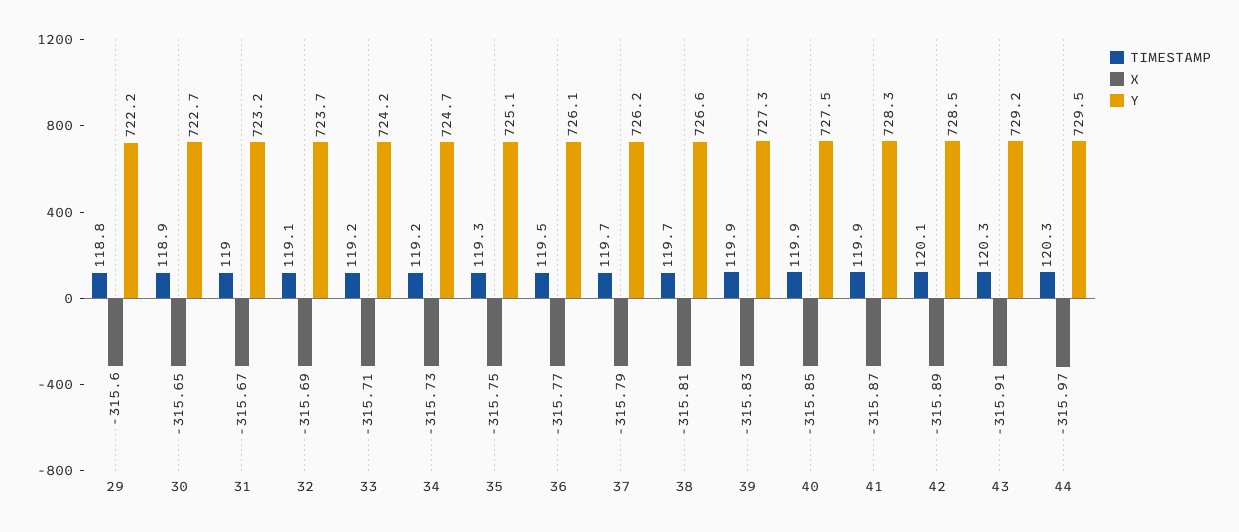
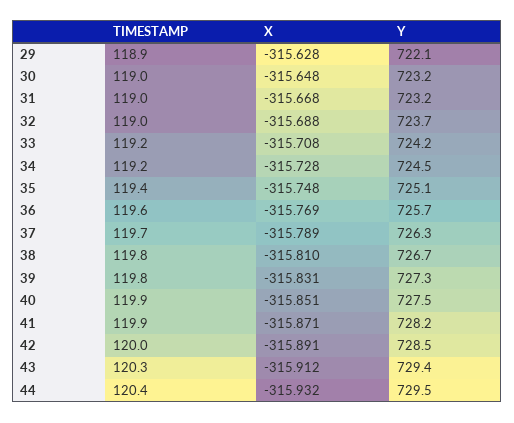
TIMESTAMP, 29: 118.8 -> 118.9
X, 29: -315.6 -> -315.628
Y, 29: 722.2 -> 722.1
TIMESTAMP, 30: 118.9 -> 119
Y, 30: 722.7 -> 723.2
TIMESTAMP, 32: 119.1 -> 119
Y, 34: 724.7 -> 724.5
TIMESTAMP, 35: 119.3 -> 119.4
TIMESTAMP, 36: 119.5 -> 119.6
Y, 36: 726.1 -> 725.7
Y, 37: 726.2 -> 726.3
TIMESTAMP, 38: 119.7 -> 119.8
Y, 38: 726.6 -> 726.7
TIMESTAMP, 39: 119.9 -> 119.8
Y, 41: 728.3 -> 728.2
TIMESTAMP, 42: 120.1 -> 120
Y, 43: 729.2 -> 729.4
TIMESTAMP, 44: 120.3 -> 120.4
X, 44: -315.97 -> -315.932

